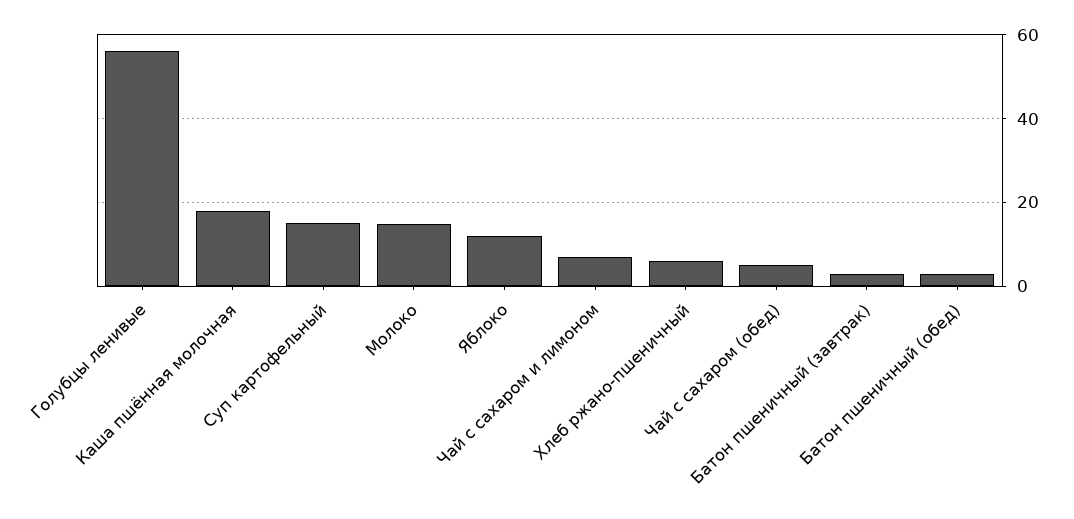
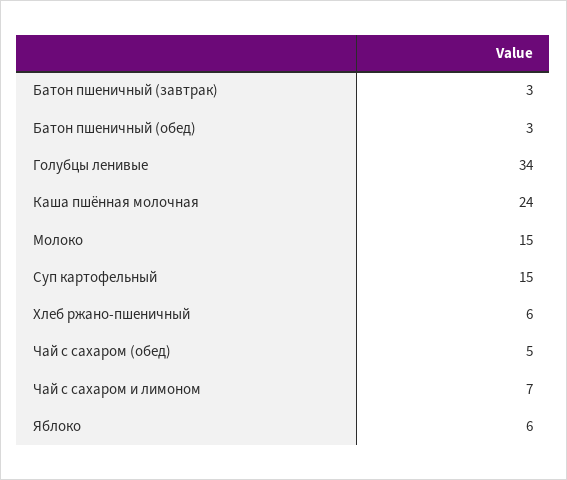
Голубцы ленивые: 56 -> 34
Каша пшённая молочная: 18 -> 24
Яблоко: 12 -> 6

